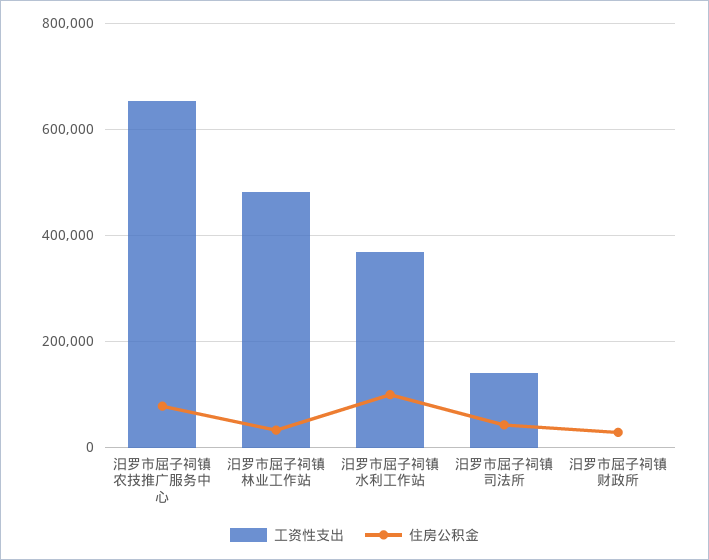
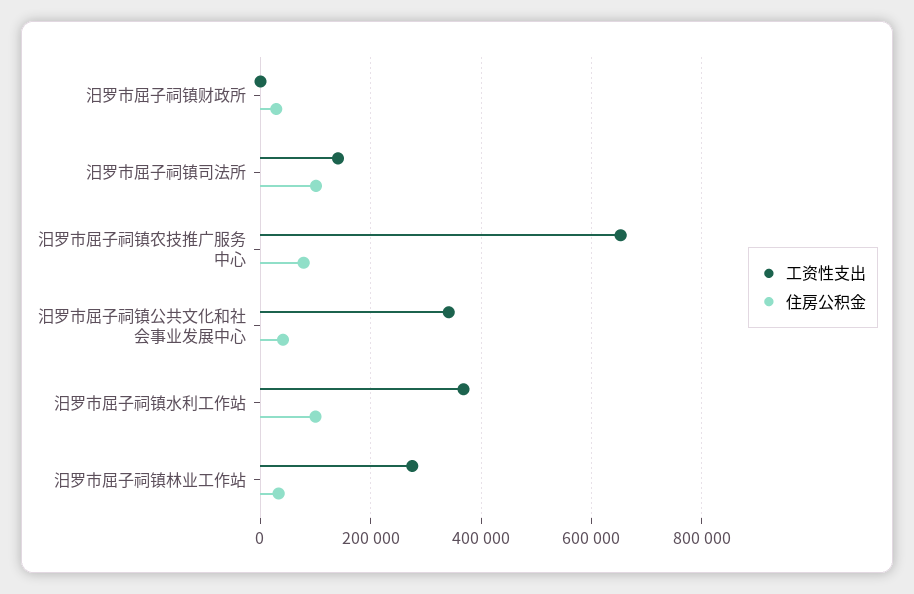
工资性支出, 汨罗市屈子祠镇林业工作站: 480000 -> 280000
住房公积金, 汨罗市屈子祠镇司法所: 40000 -> 100000
工资性支出, 汨罗市屈子祠镇公共文化和社会事业发展中心: none -> 340000
住房公积金, 汨罗市屈子祠镇公共文化和社会事业发展中心: none -> 40000

